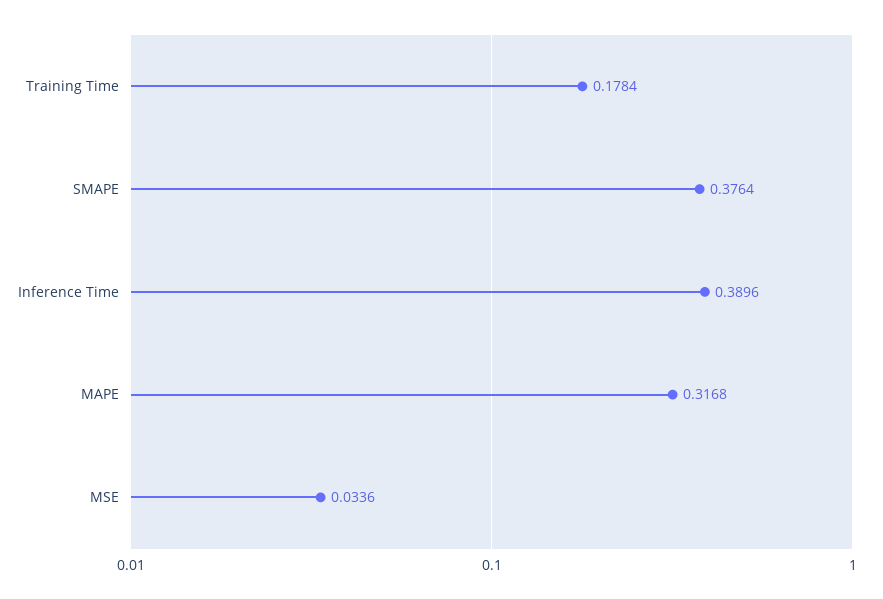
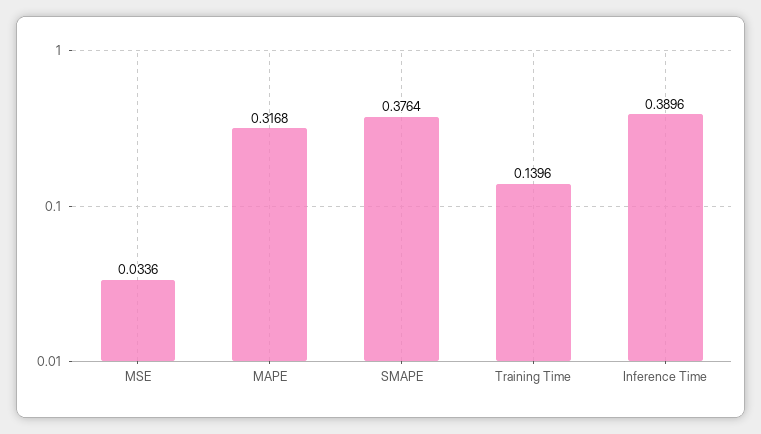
Training Time: 0.1784 -> 0.1396

